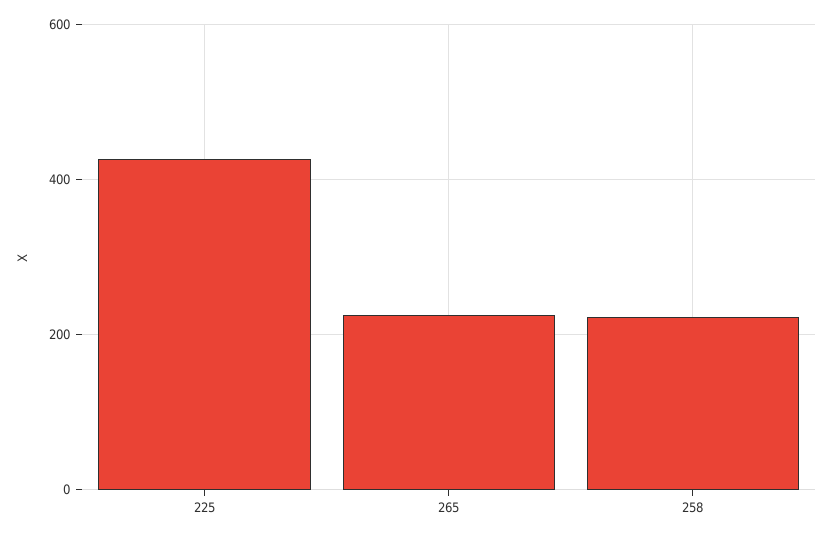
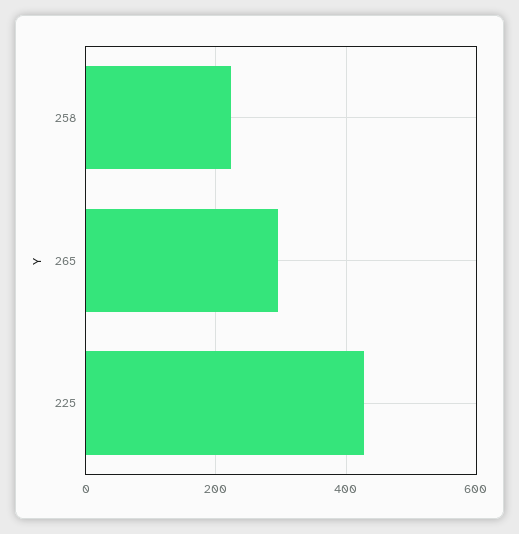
265: 220 -> 300

